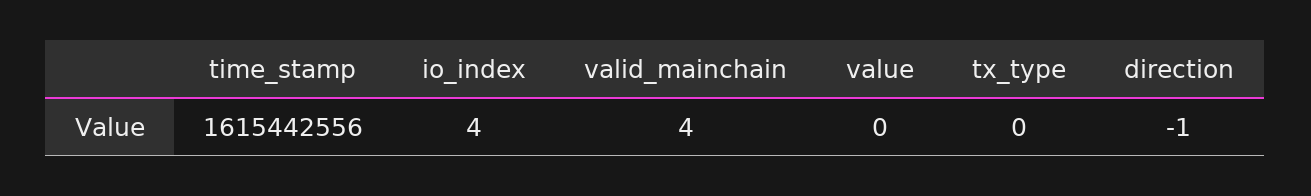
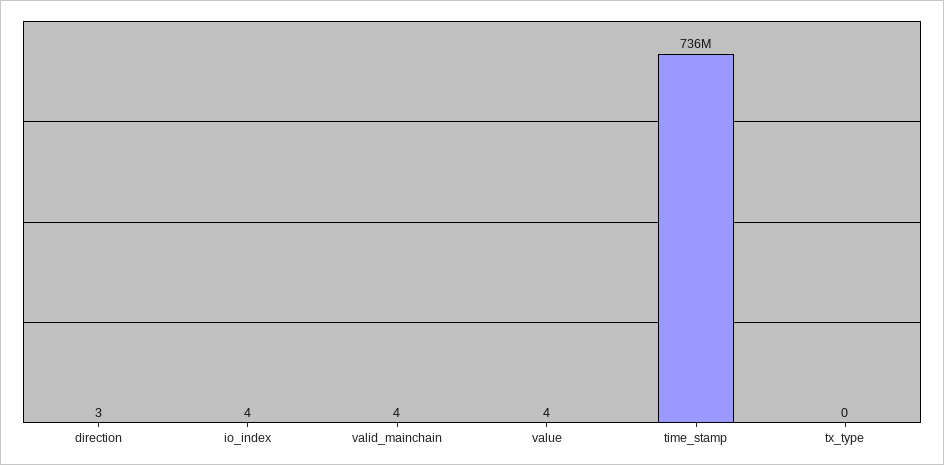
time_stamp: 1615442556 -> 736000000
value: 0 -> 4
direction: -1 -> 3

